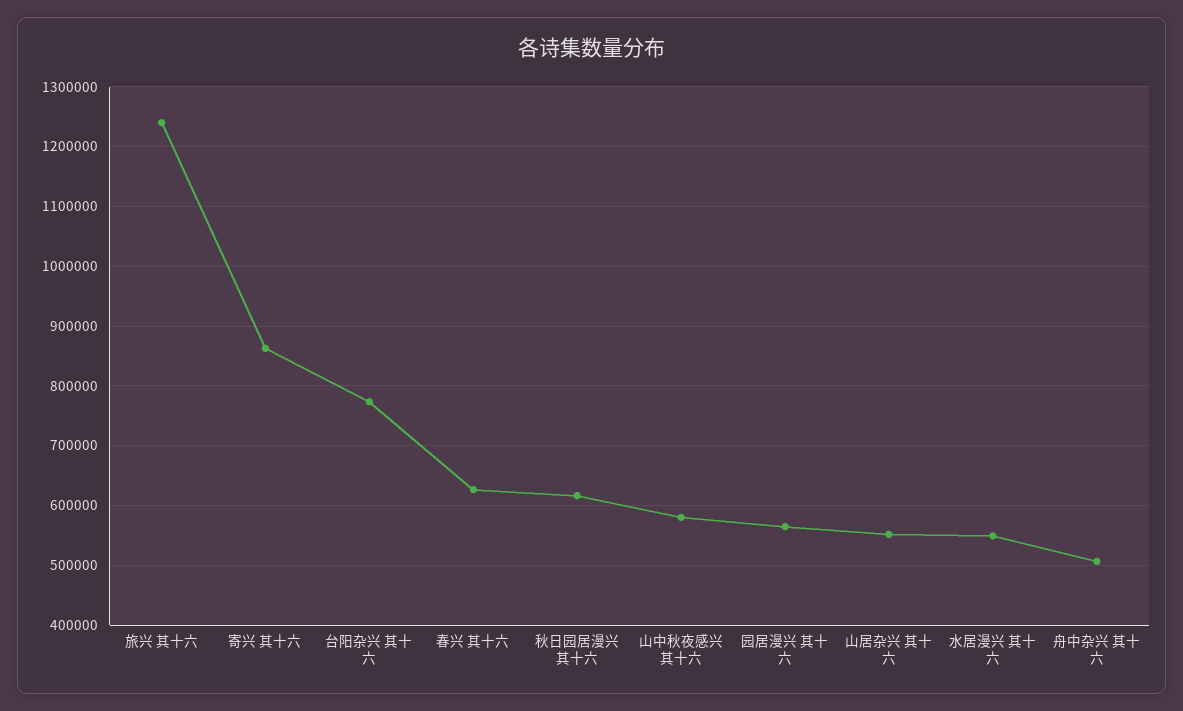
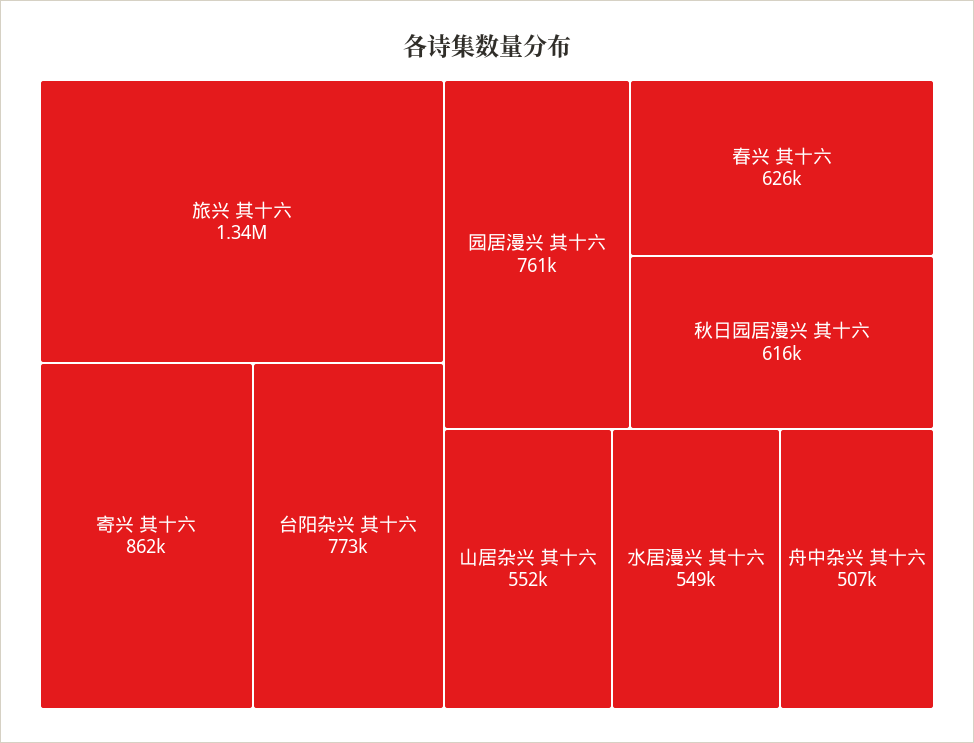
旅兴 其十六: 1240000 -> 1340000
山中秋夜感兴 其十六: 580000 -> none
园居漫兴 其十六: 560000 -> 761000

